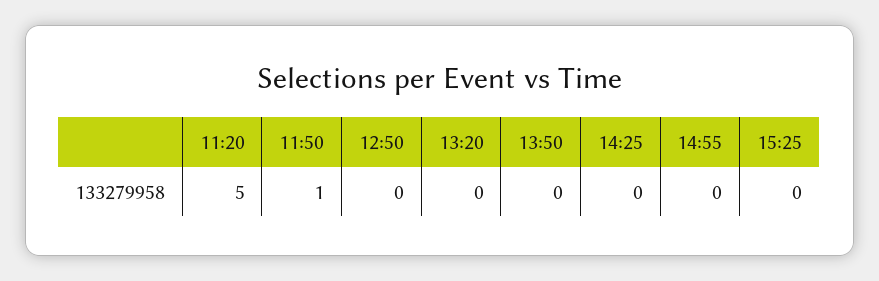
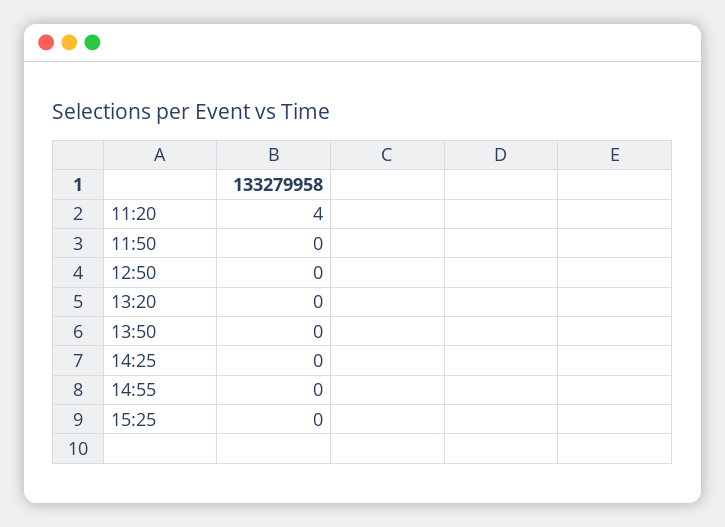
11:20: 5 -> 4
11:50: 1 -> 0

